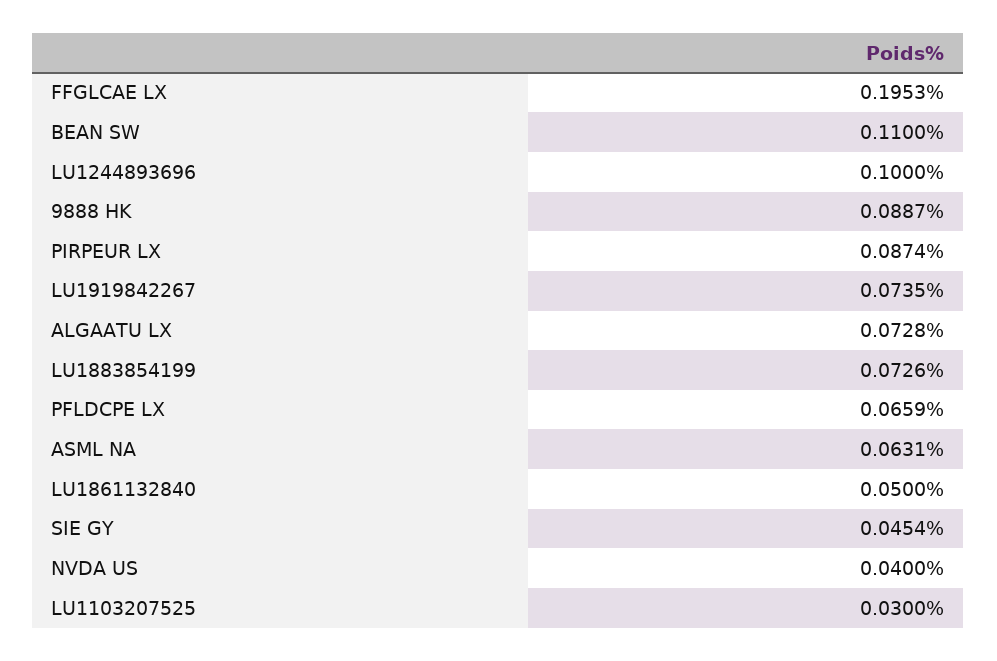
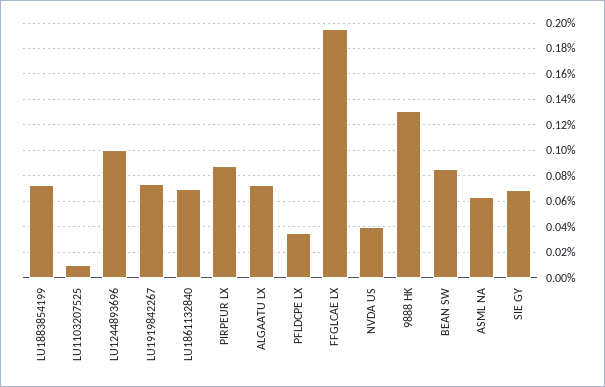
BEAN SW: 0.11 -> 0.085
9888 HK: 0.0887 -> 0.13
PFLDCPE LX: 0.0659 -> 0.035
LU1861132840: 0.05 -> 0.07
SIE GY: 0.0454 -> 0.07
LU1103207525: 0.03 -> 0.01

